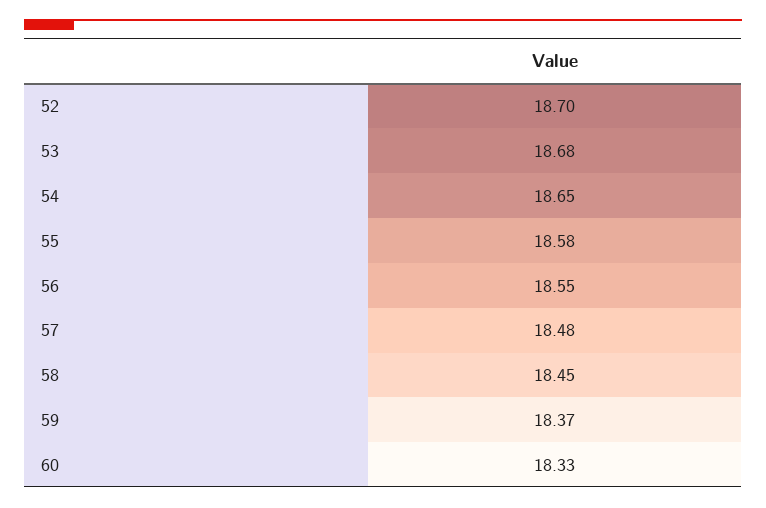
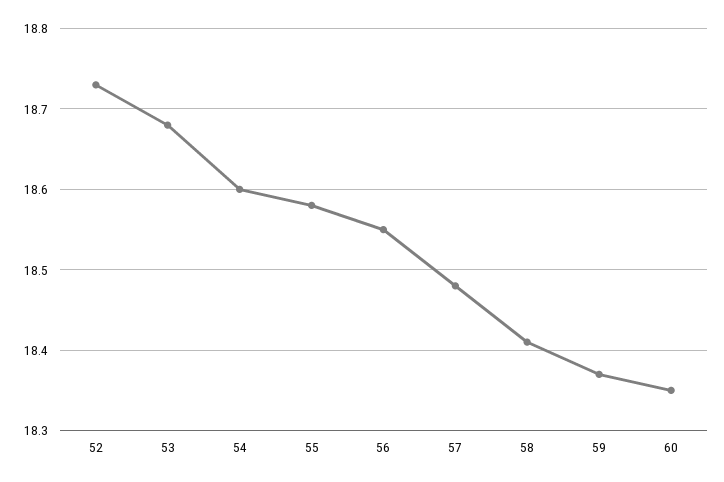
52: 18.7 -> 18.73
54: 18.65 -> 18.6
58: 18.45 -> 18.41
60: 18.33 -> 18.35

